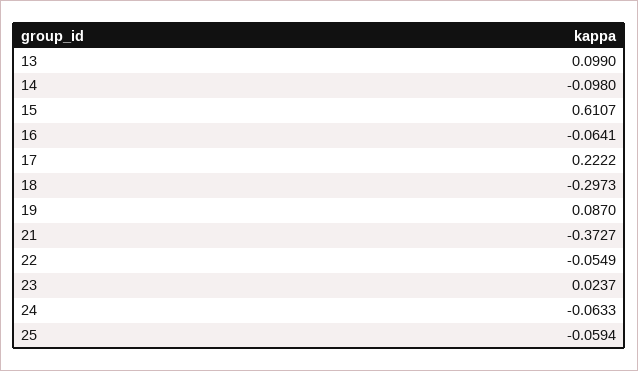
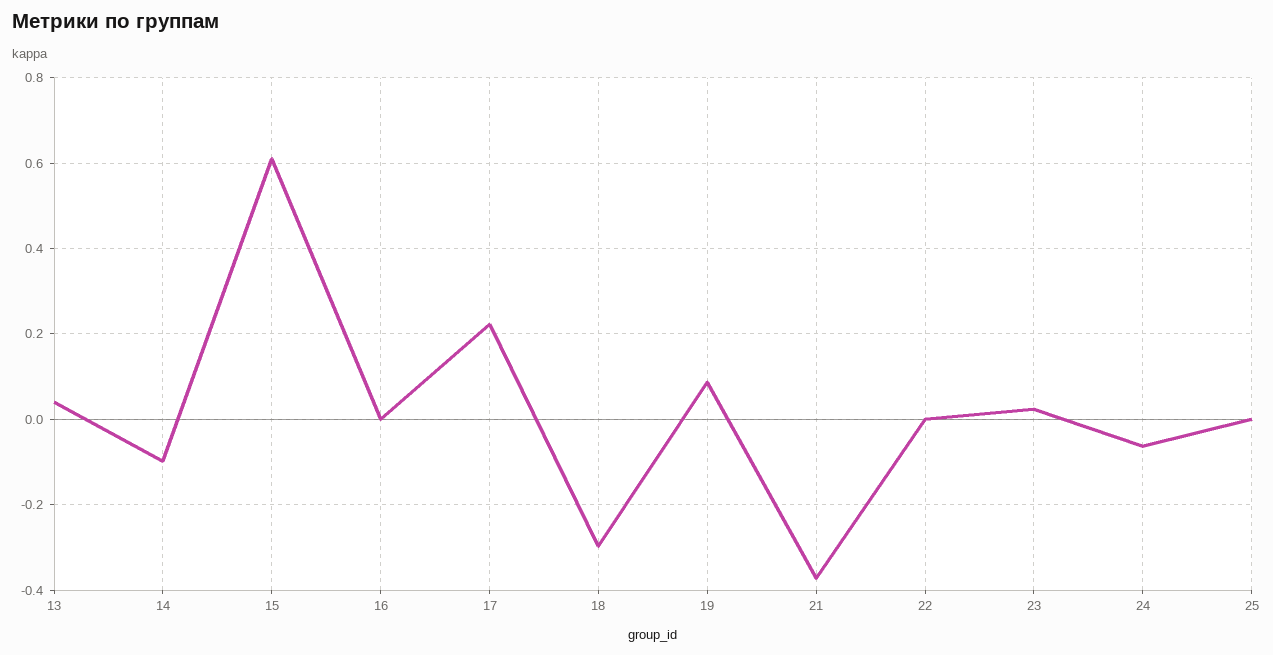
13: 0.099 -> 0.04
16: -0.0641 -> 0
22: -0.0549 -> 0
25: -0.0594 -> 0

